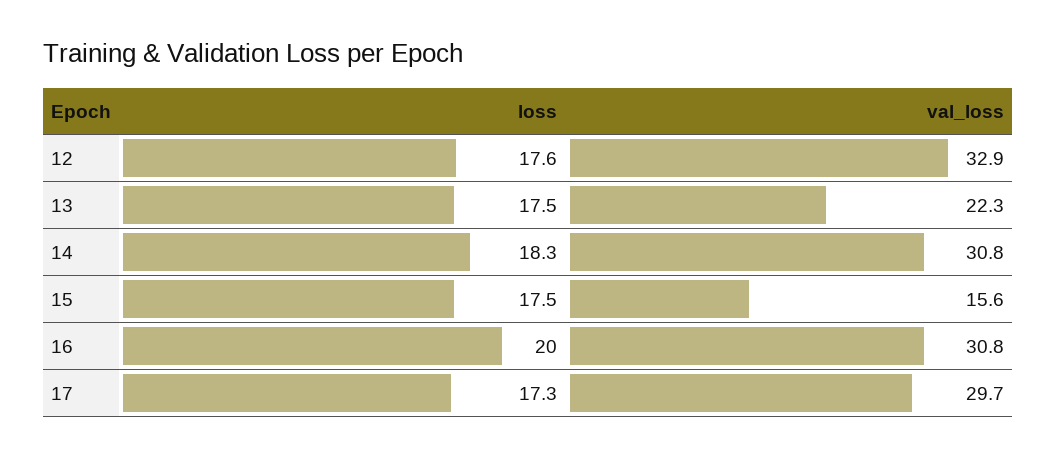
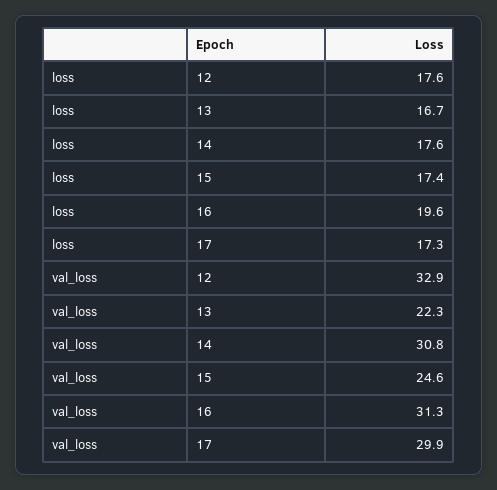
loss, 13: 17.5 -> 16.7
loss, 14: 18.3 -> 17.6
loss, 15: 17.5 -> 17.4
val_loss, 15: 15.6 -> 24.6
loss, 16: 20 -> 19.6
val_loss, 16: 30.8 -> 31.3
val_loss, 17: 29.7 -> 29.9

